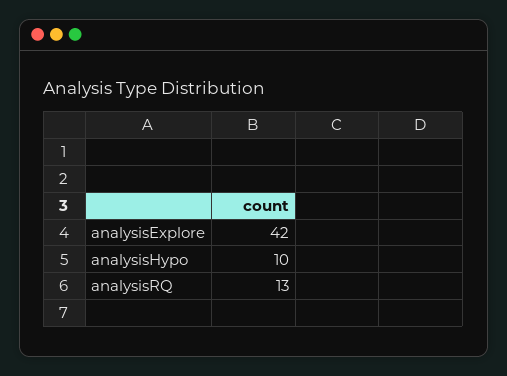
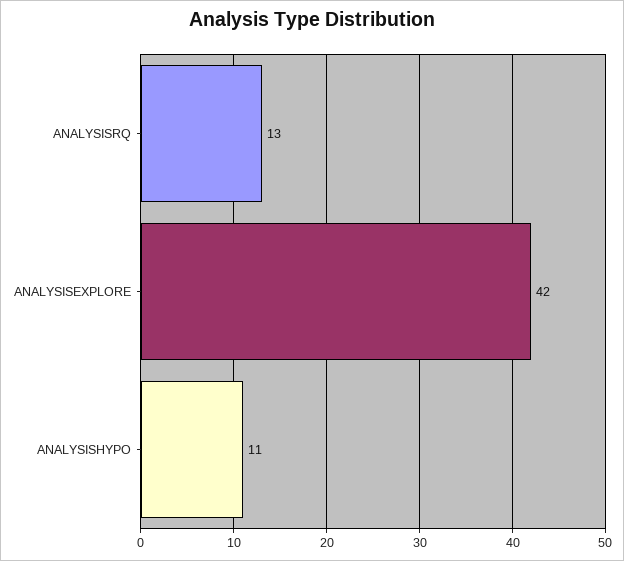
analysisHypo: 10 -> 11

